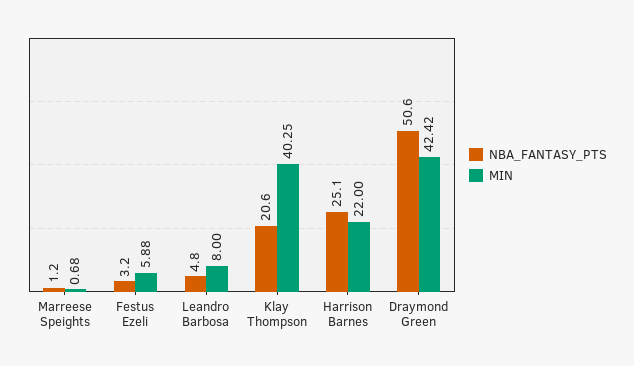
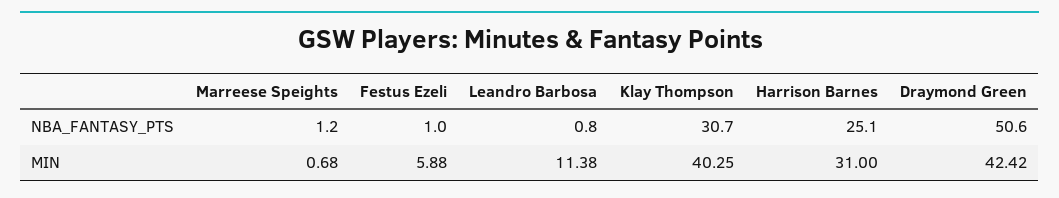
NBA_FANTASY_PTS, Festus Ezeli: 3.2 -> 1
NBA_FANTASY_PTS, Leandro Barbosa: 4.8 -> 0.8
MIN, Leandro Barbosa: 8 -> 11.38
NBA_FANTASY_PTS, Klay Thompson: 20.6 -> 30.7
MIN, Harrison Barnes: 22 -> 31

